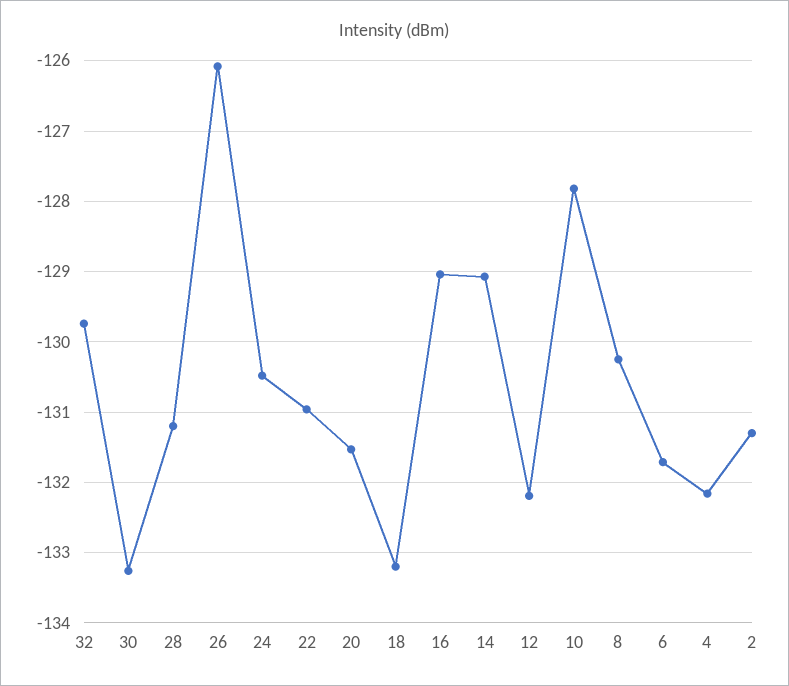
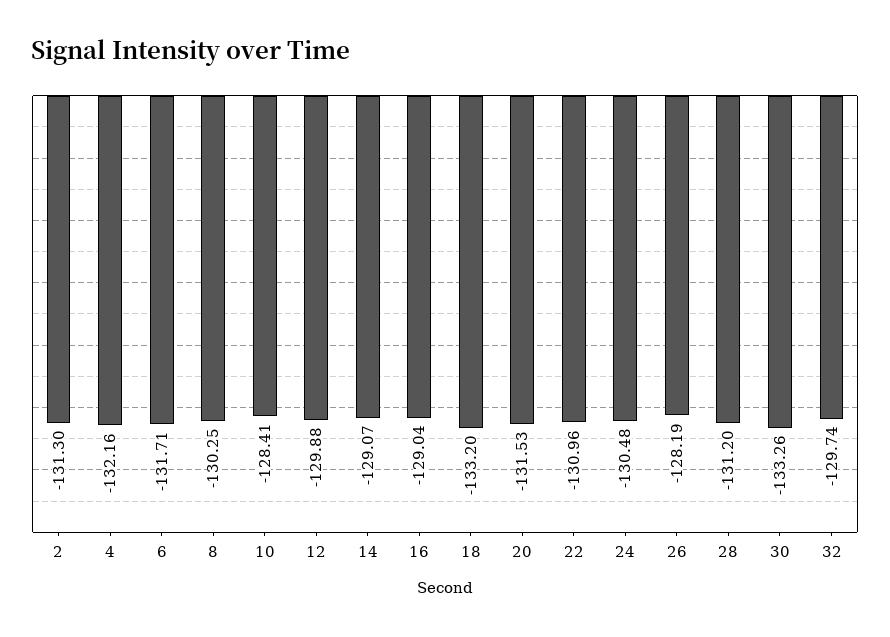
26: -126.1 -> -128.19
12: -132.2 -> -129.88
10: -127.8 -> -128.41

